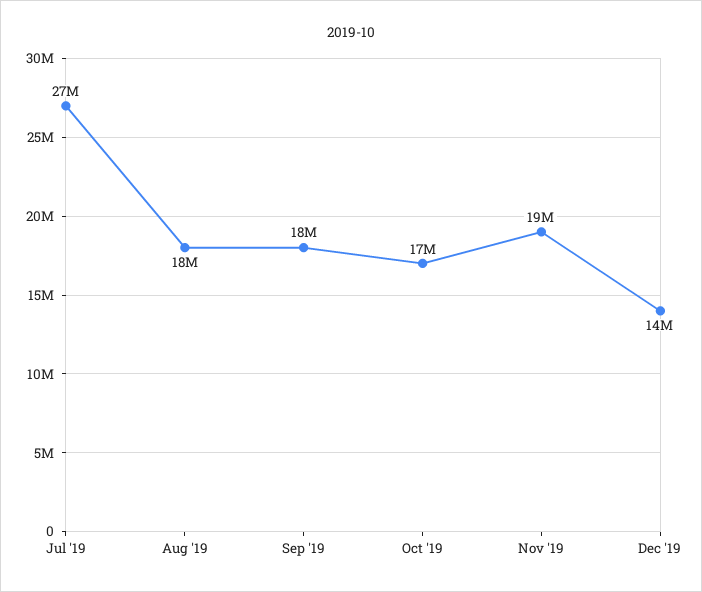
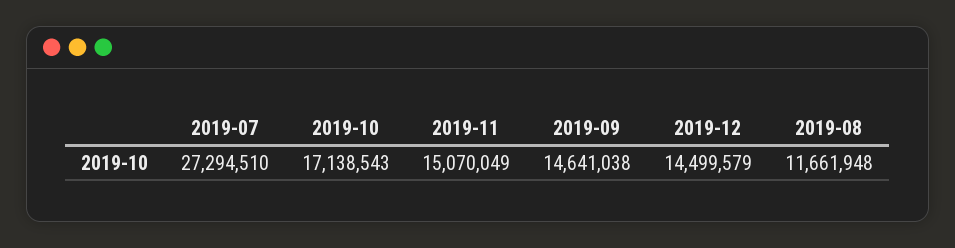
Aug '19: 18000000 -> 11661948
Sep '19: 18000000 -> 14641038
Nov '19: 19000000 -> 15070049

